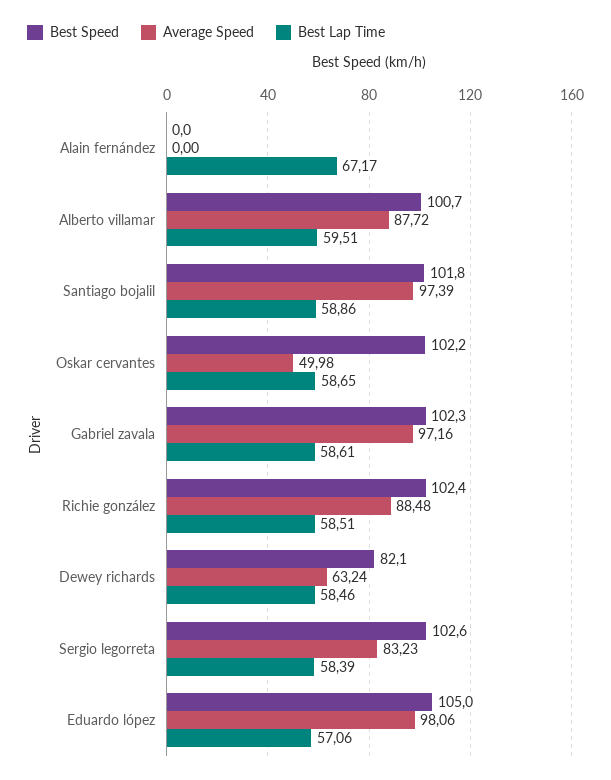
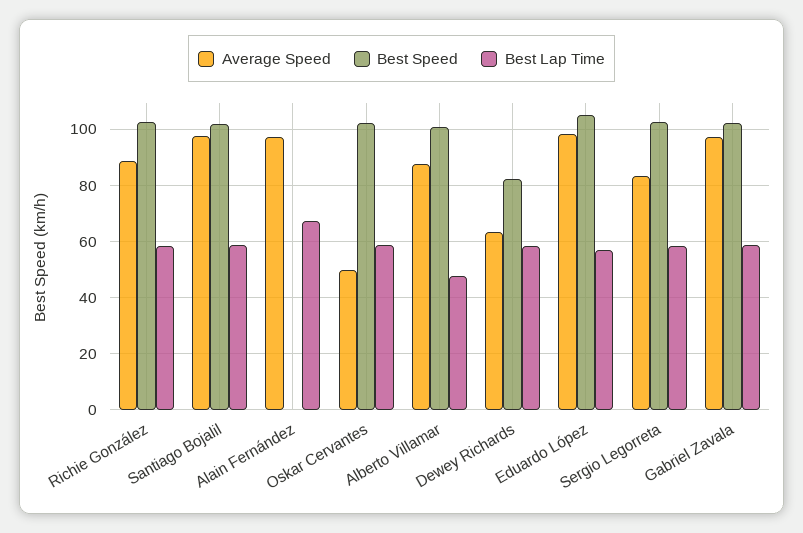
Average Speed, Alain fernández: 0 -> 97.5
Best Lap Time, Alberto villamar: 59.51 -> 47.5

